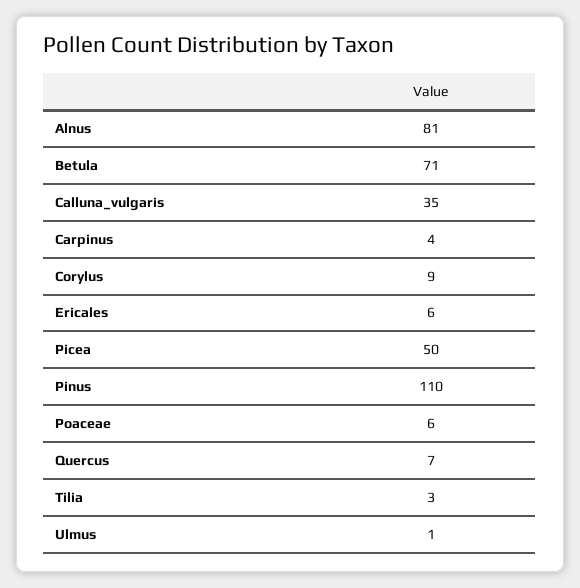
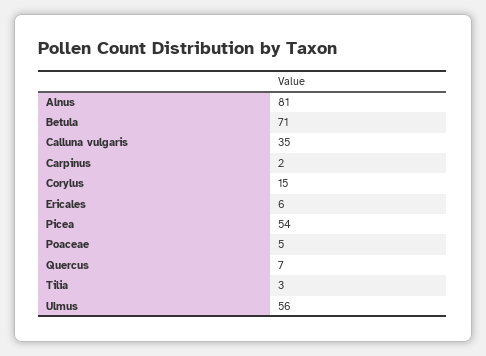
Carpinus: 4 -> 2
Corylus: 9 -> 15
Picea: 50 -> 54
Pinus: 110 -> none
Poaceae: 6 -> 5
Ulmus: 1 -> 56

